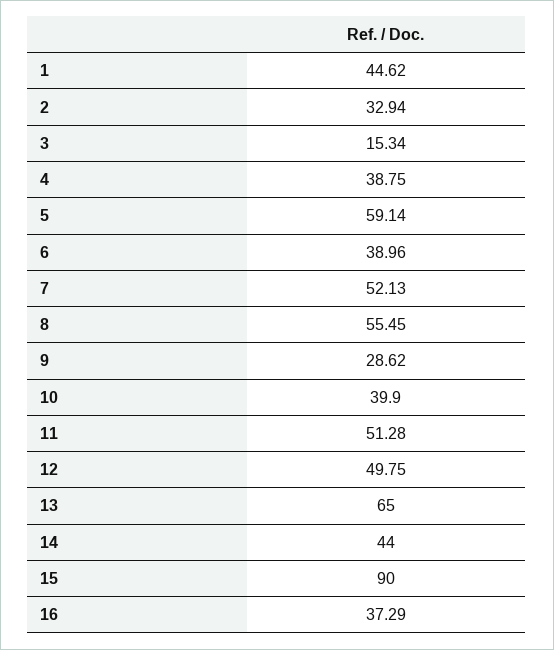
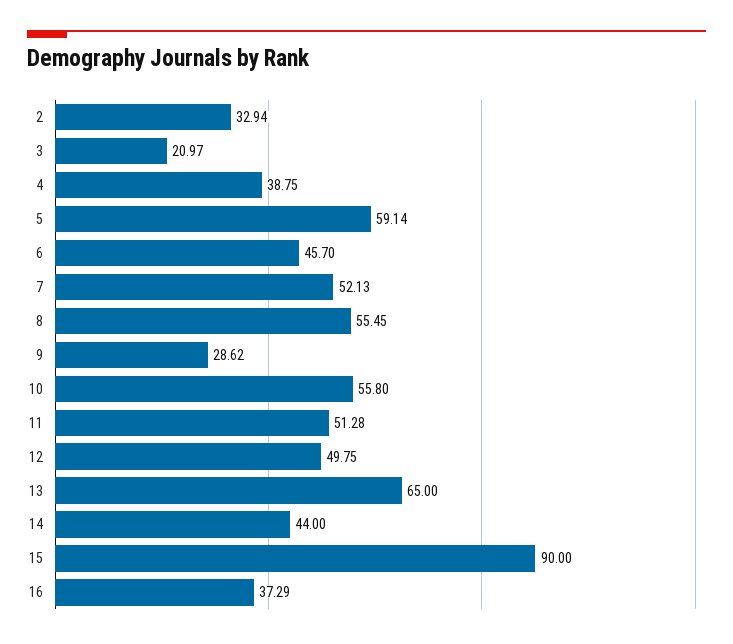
1: 44.62 -> none
3: 15.34 -> 20.97
6: 38.96 -> 45.7
10: 39.9 -> 55.8

